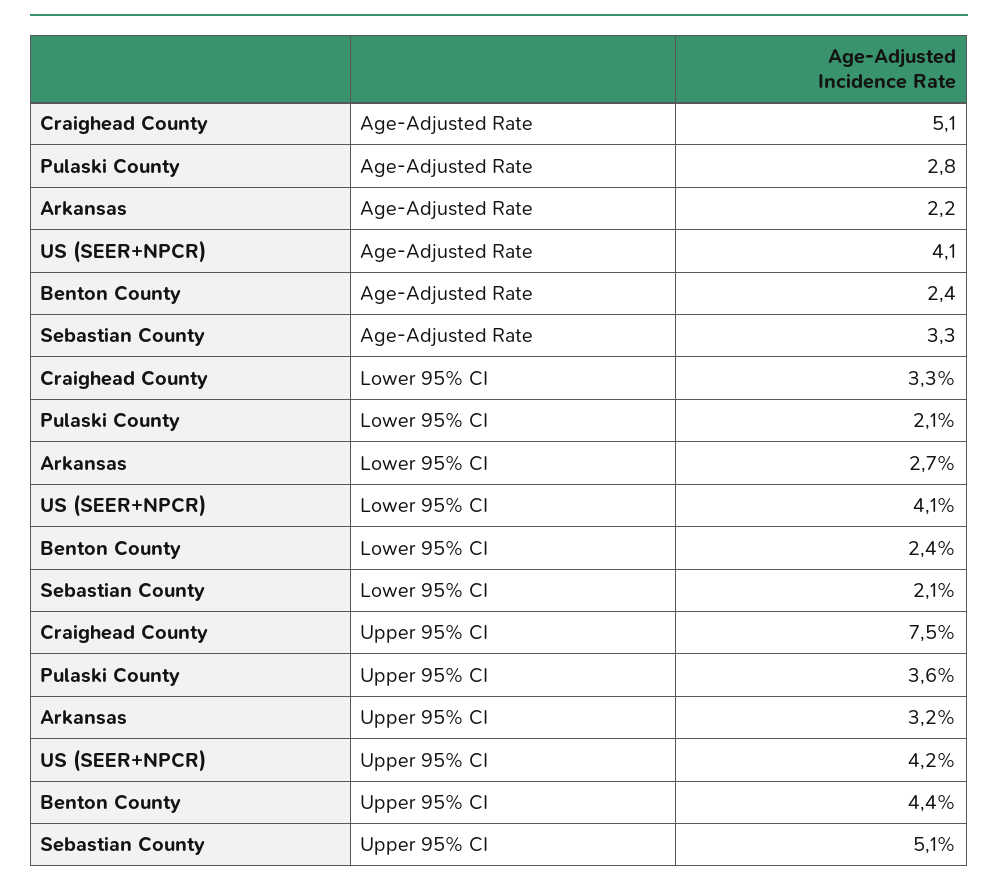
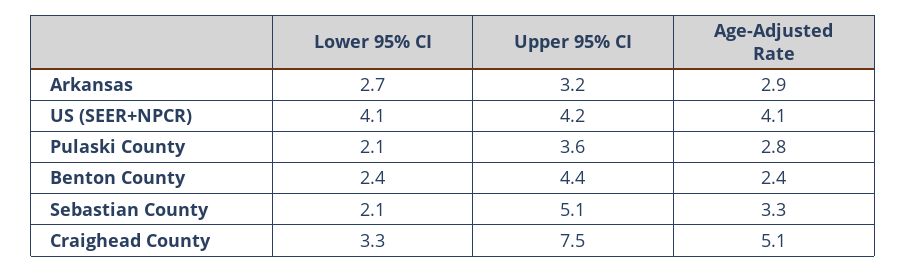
Arkansas, Age-Adjusted Rate: 2.2 -> 2.9

